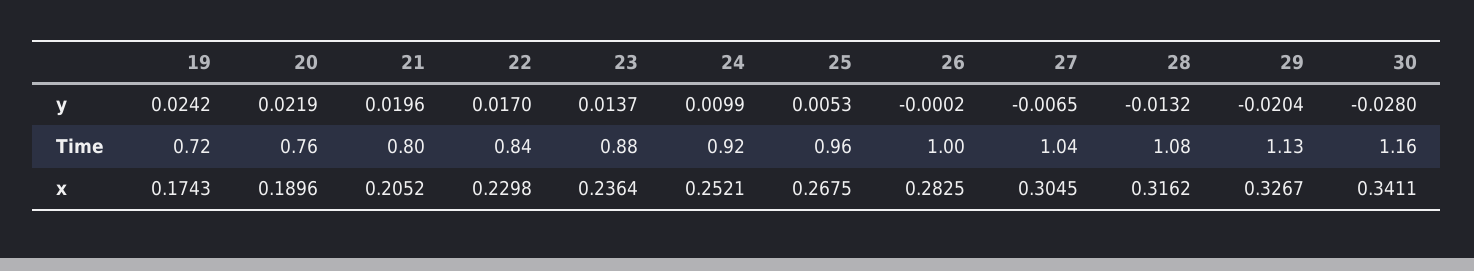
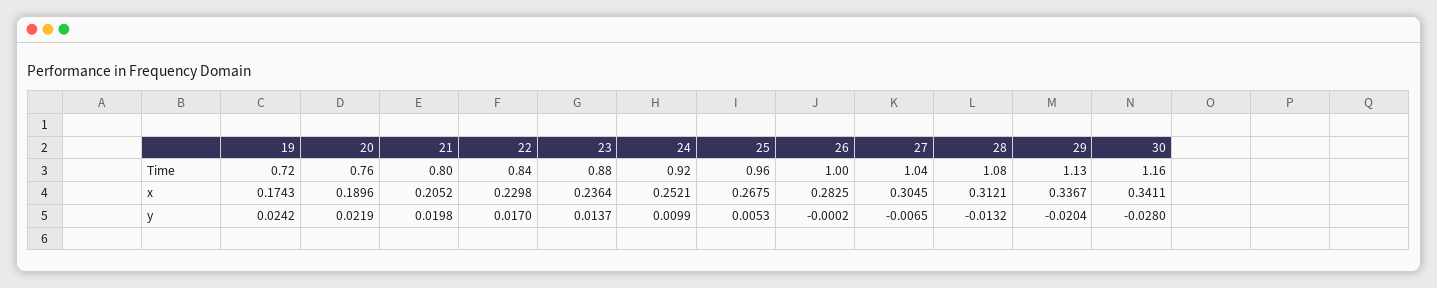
21, y: 0.0196 -> 0.0198
28, x: 0.3162 -> 0.3121
29, x: 0.3267 -> 0.3367

